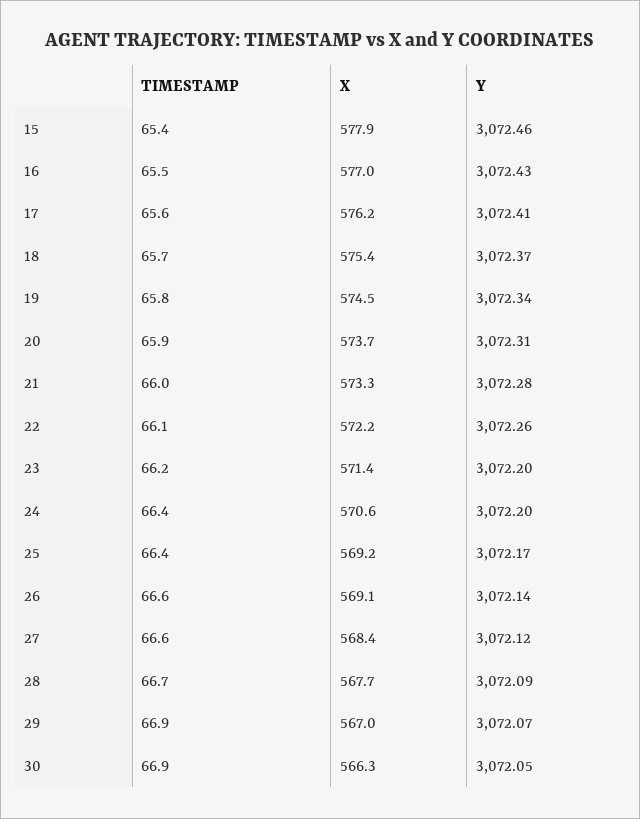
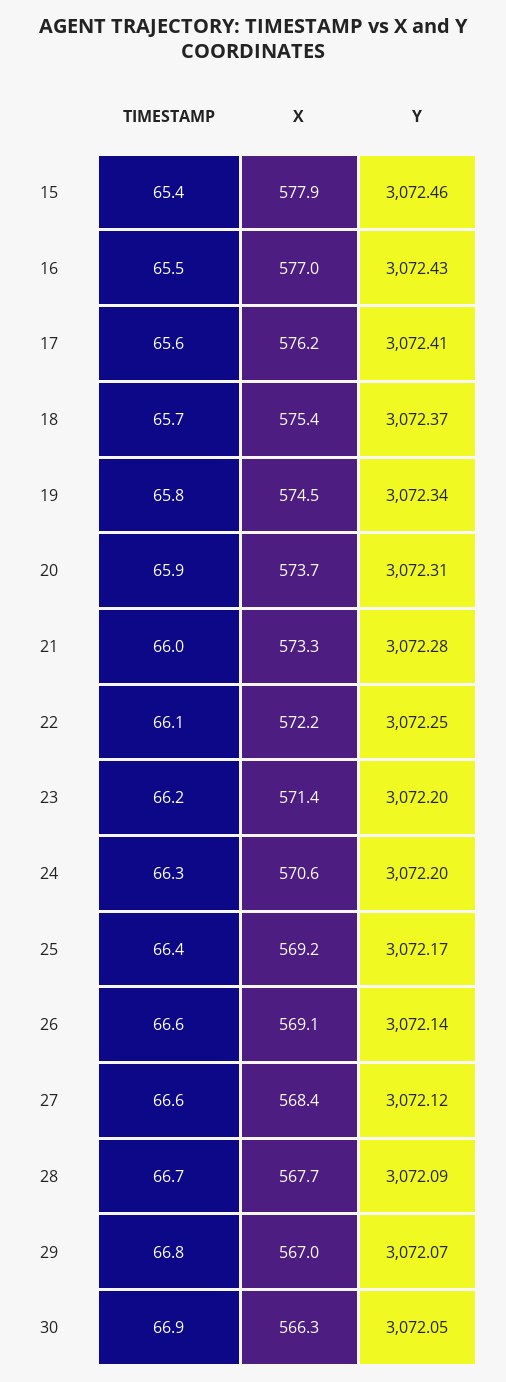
Y, 22: 3072.26 -> 3072.25
TIMESTAMP, 24: 66.4 -> 66.3
TIMESTAMP, 29: 66.9 -> 66.8

